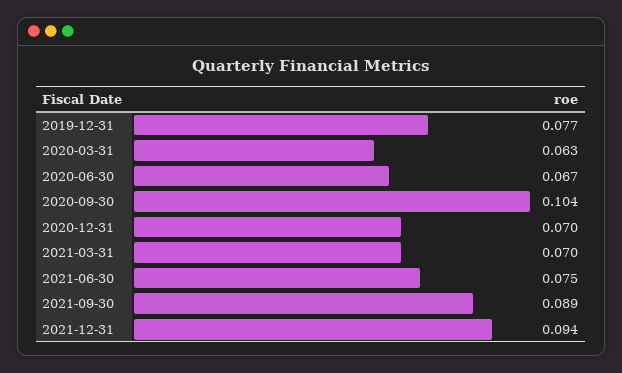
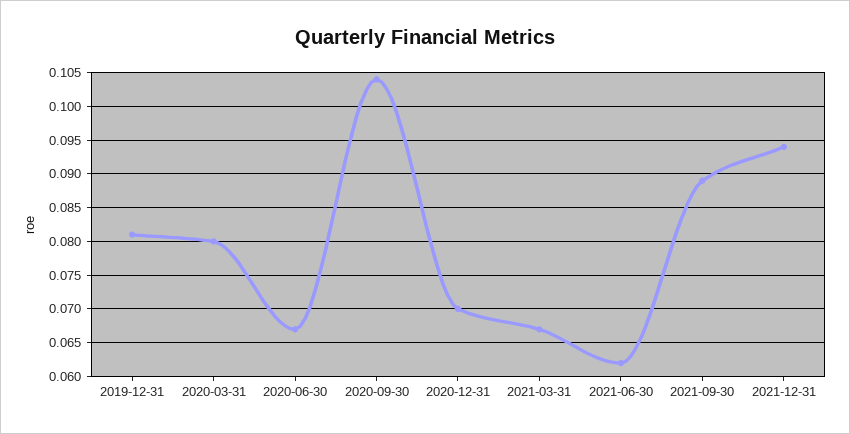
2019-12-31: 0.077 -> 0.081
2020-03-31: 0.063 -> 0.08
2021-03-31: 0.07 -> 0.067
2021-06-30: 0.075 -> 0.062

